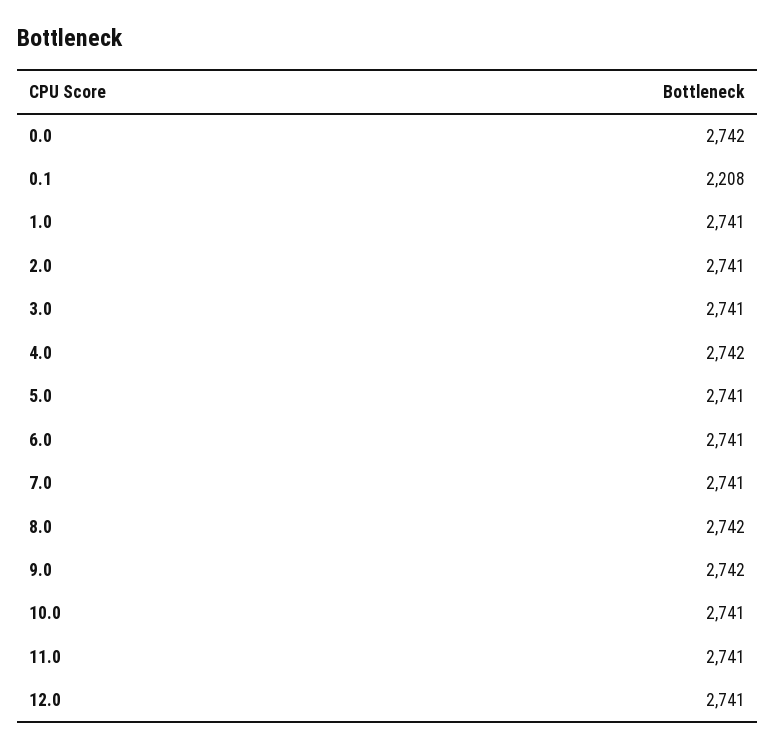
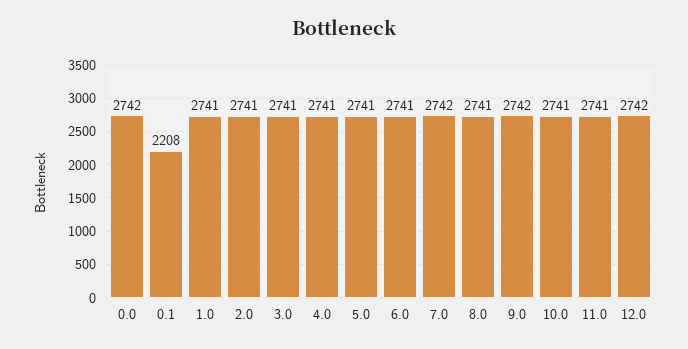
4.0: 2742 -> 2741
7.0: 2741 -> 2742
8.0: 2742 -> 2741
12.0: 2741 -> 2742

